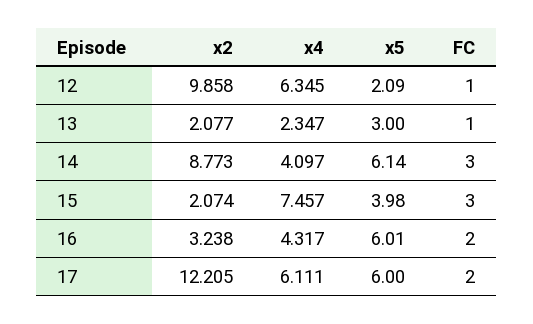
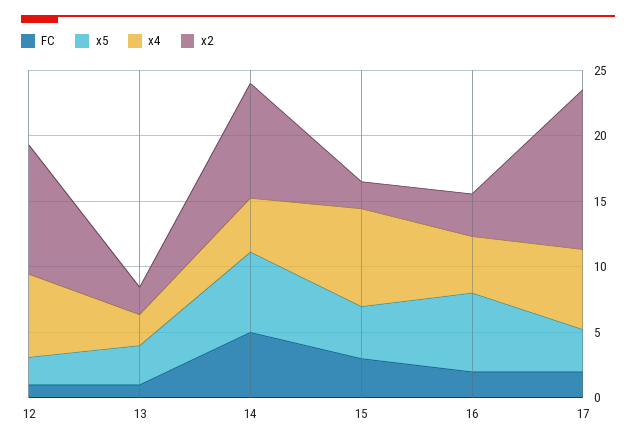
FC, 14: 3 -> 5
x5, 17: 6 -> 3

